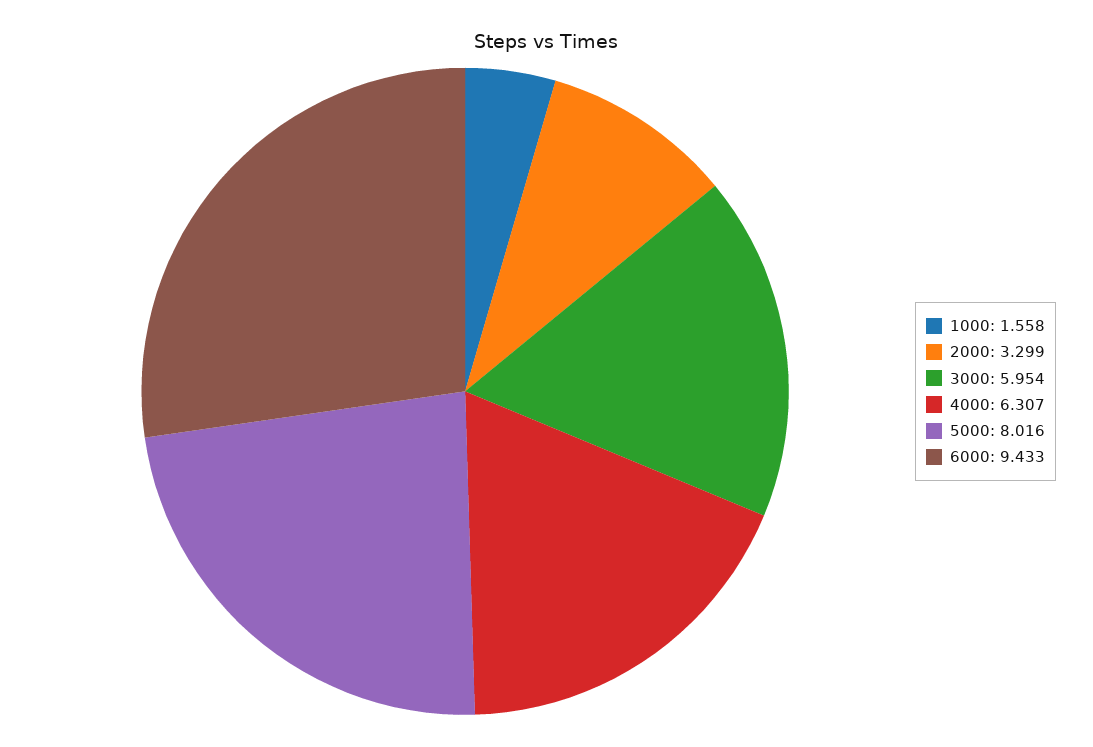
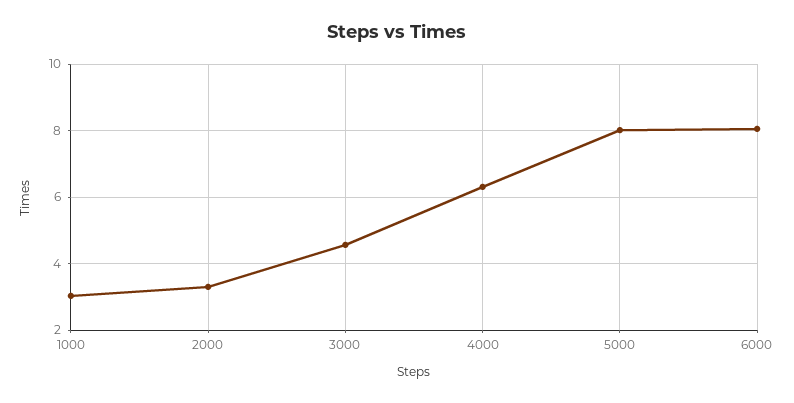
1000: 1.558 -> 3
3000: 5.954 -> 4.6
6000: 9.433 -> 8

